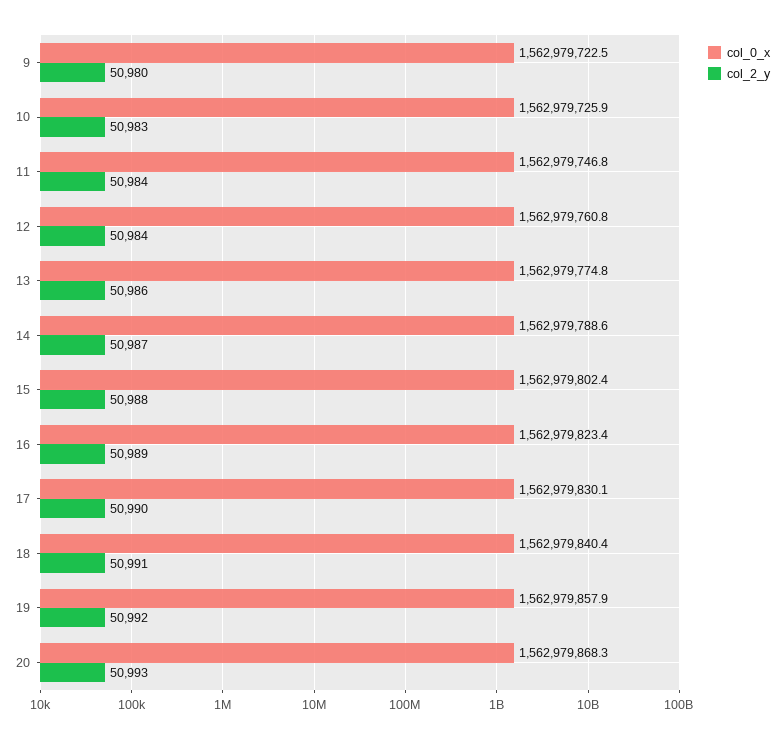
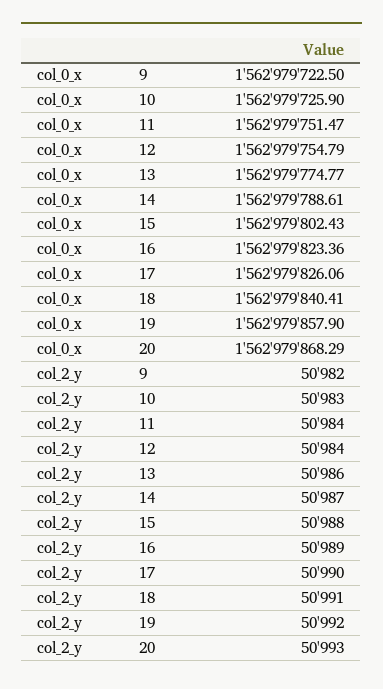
col_2_y, 9: 50980 -> 50982
col_0_x, 11: 1562979746.8 -> 1562979751.47
col_0_x, 12: 1562979760.8 -> 1562979754.79
col_0_x, 17: 1562979830.1 -> 1562979826.06

